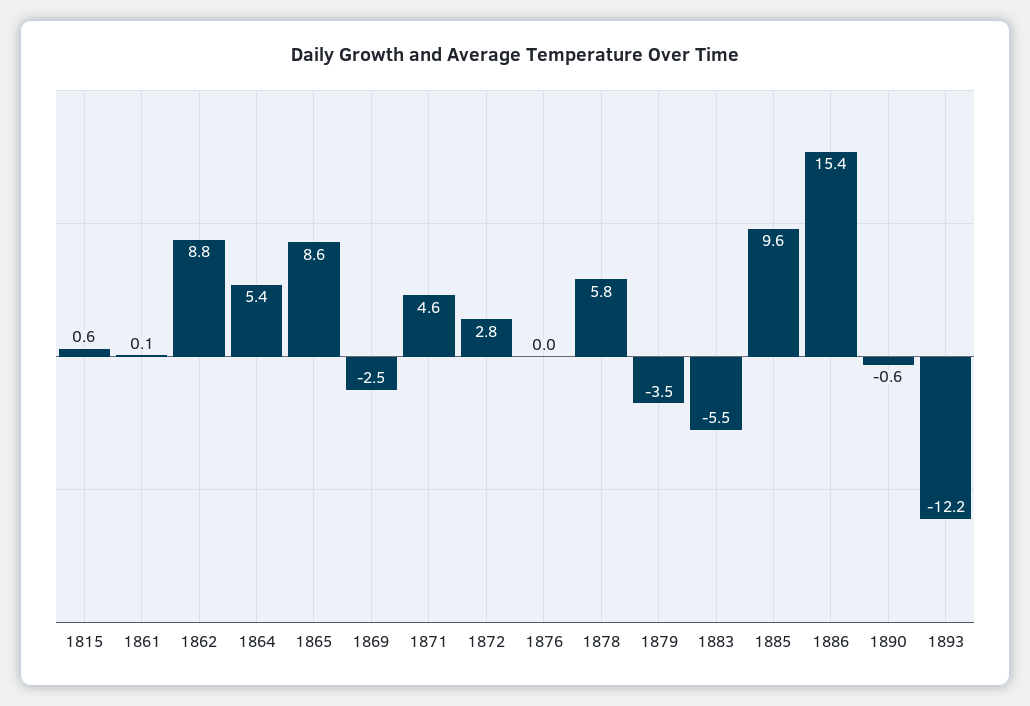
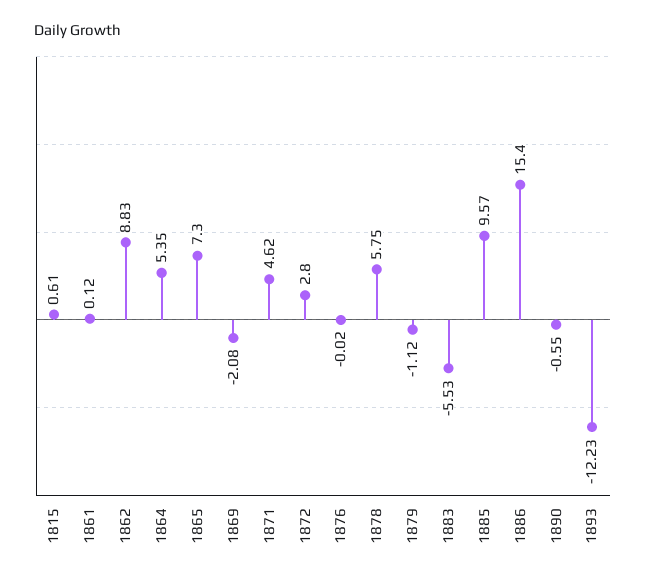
1865: 8.6 -> 7.3
1869: -2.5 -> -2.08
1879: -3.5 -> -1.12

